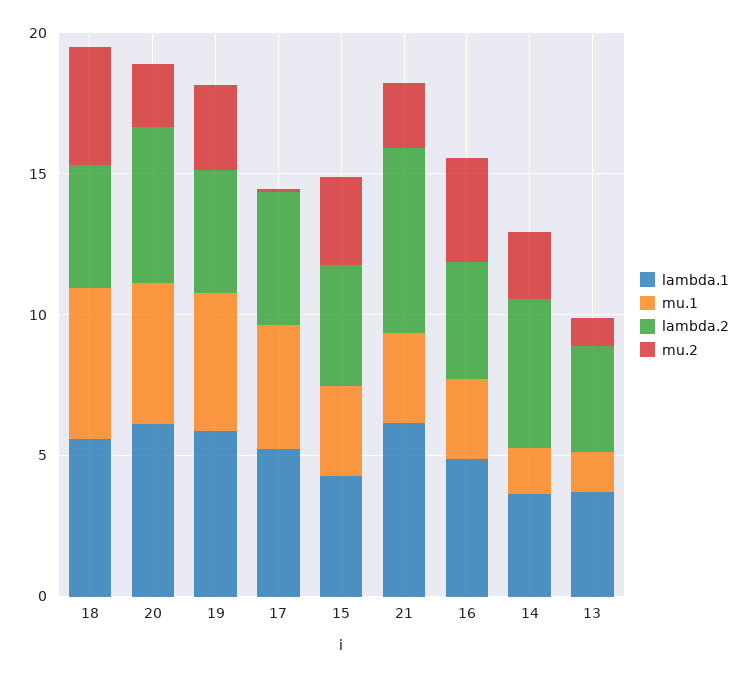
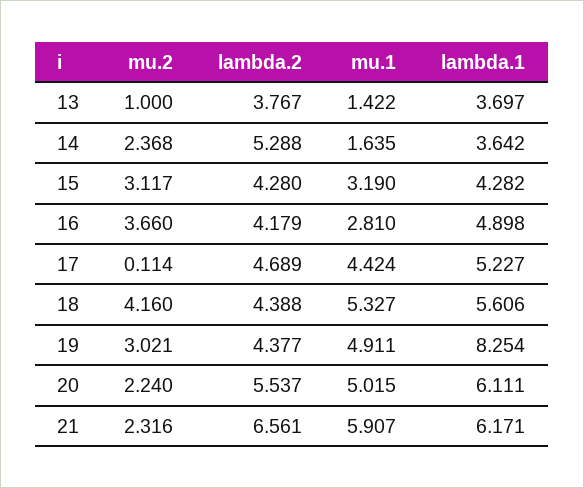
lambda.1, 19: 6 -> 8.254
mu.1, 21: 3 -> 5.907

